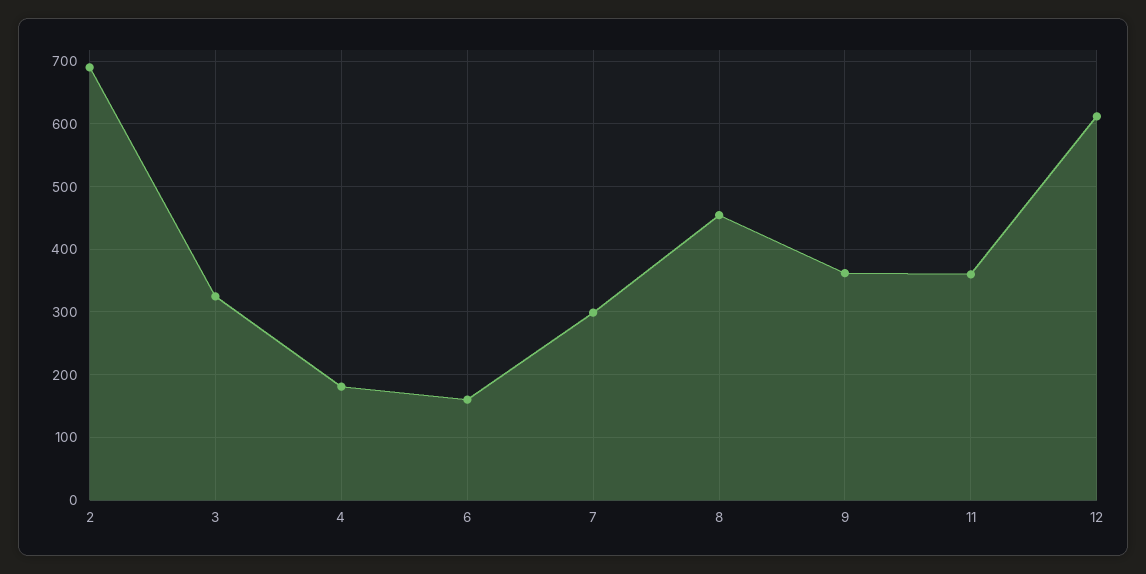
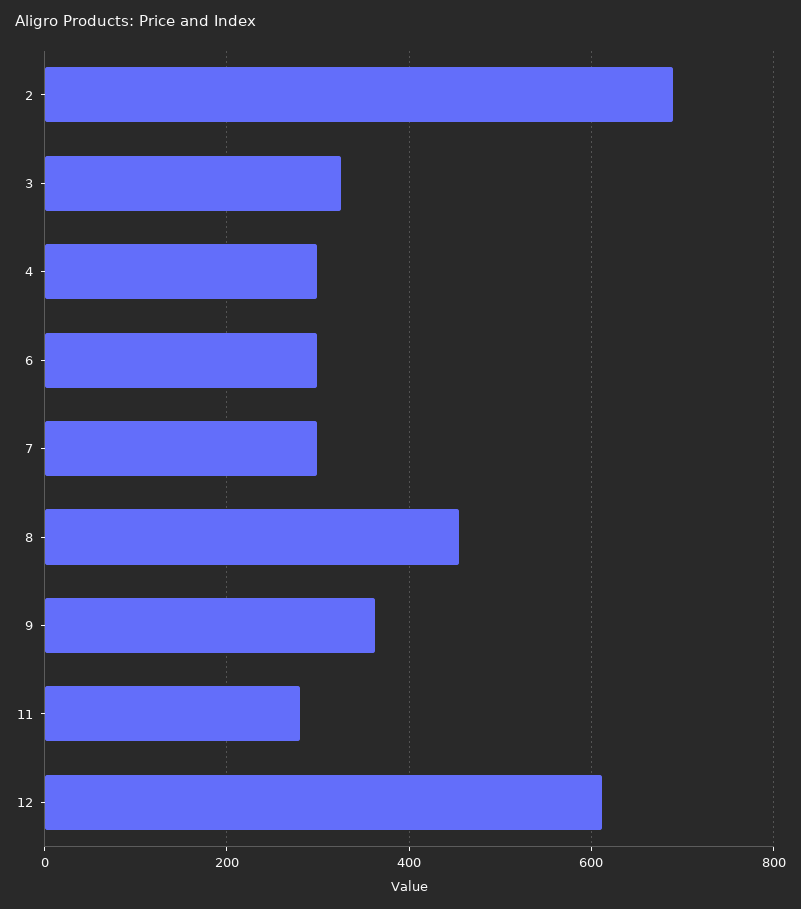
4: 180 -> 300
6: 160 -> 300
11: 360 -> 280

